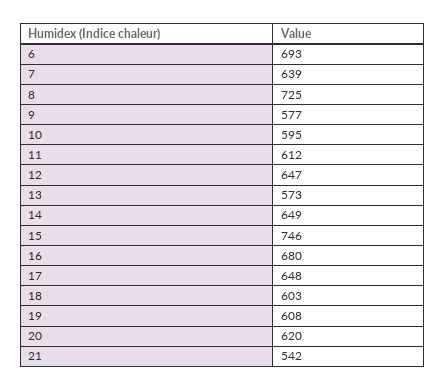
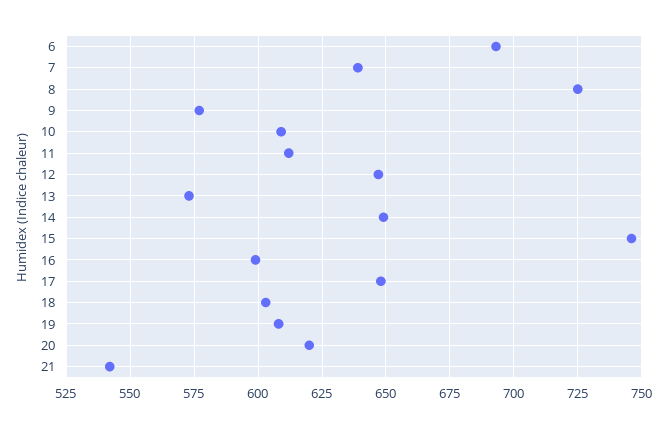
10: 595 -> 610
16: 680 -> 600

